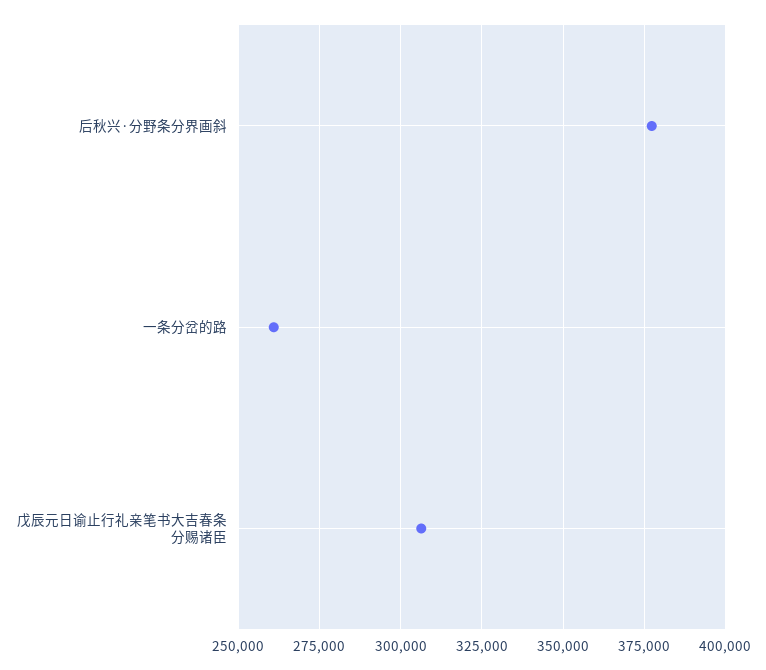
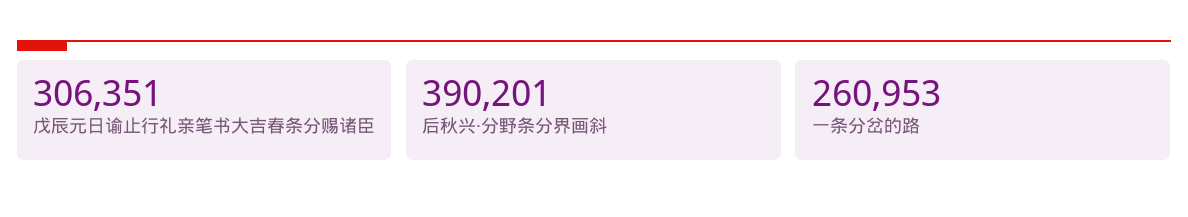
后秋兴·分野条分界画斜: 377500 -> 390201

